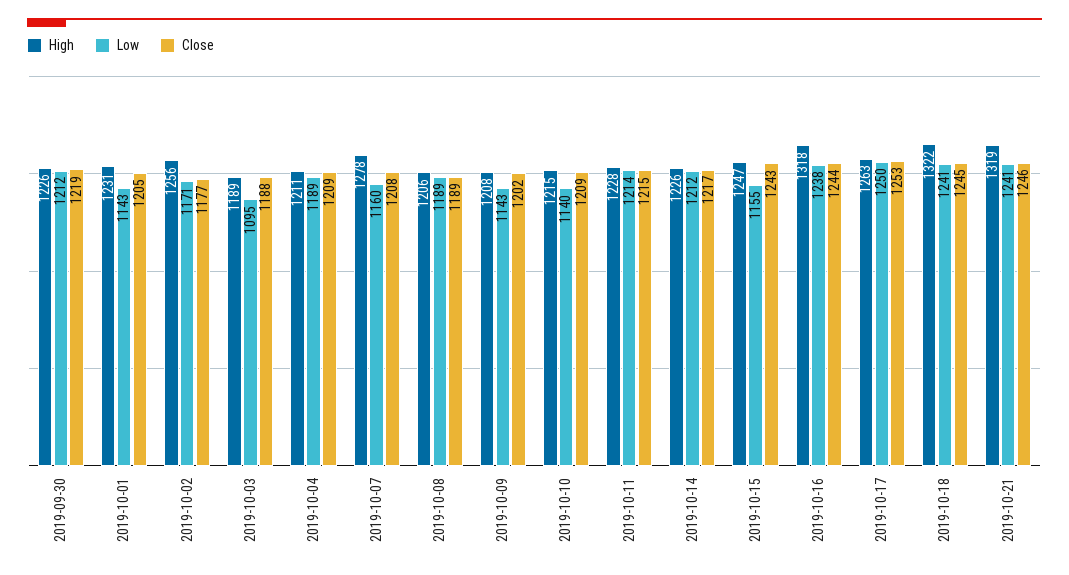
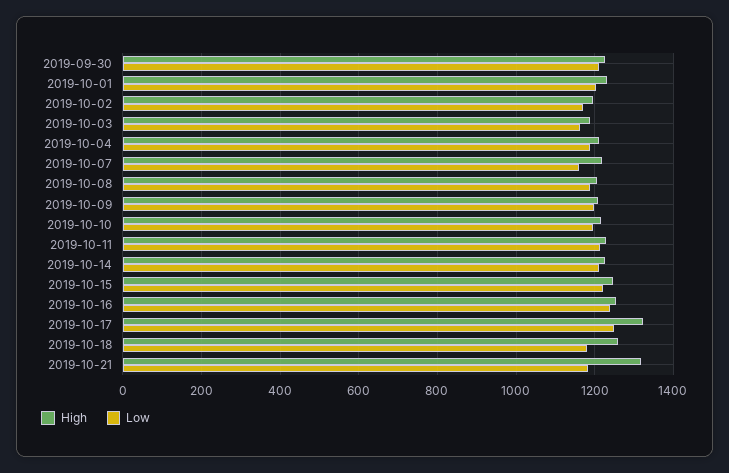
Close, 2019-09-30: 1219 -> none
Low, 2019-10-01: 1143 -> 1200
Close, 2019-10-01: 1205 -> none
High, 2019-10-02: 1256 -> 1200
Close, 2019-10-02: 1177 -> none
Low, 2019-10-03: 1095 -> 1160
Close, 2019-10-03: 1188 -> none
Close, 2019-10-04: 1209 -> none
High, 2019-10-07: 1278 -> 1220
Close, 2019-10-07: 1208 -> none
Close, 2019-10-08: 1189 -> none
Low, 2019-10-09: 1143 -> 1200
Close, 2019-10-09: 1202 -> none
Low, 2019-10-10: 1140 -> 1200
Close, 2019-10-10: 1209 -> none
Close, 2019-10-11: 1215 -> none
Close, 2019-10-14: 1217 -> none
Low, 2019-10-15: 1155 -> 1220
Close, 2019-10-15: 1243 -> none
High, 2019-10-16: 1318 -> 1260
Close, 2019-10-16: 1244 -> none
High, 2019-10-17: 1263 -> 1320
Close, 2019-10-17: 1253 -> none
High, 2019-10-18: 1322 -> 1260
Low, 2019-10-18: 1241 -> 1180
Close, 2019-10-18: 1245 -> none
Low, 2019-10-21: 1241 -> 1180
Close, 2019-10-21: 1246 -> none

